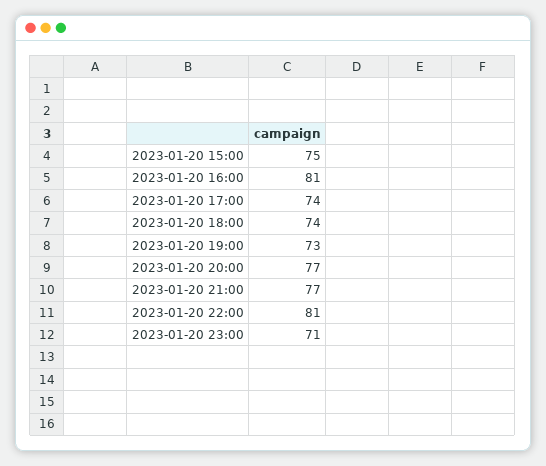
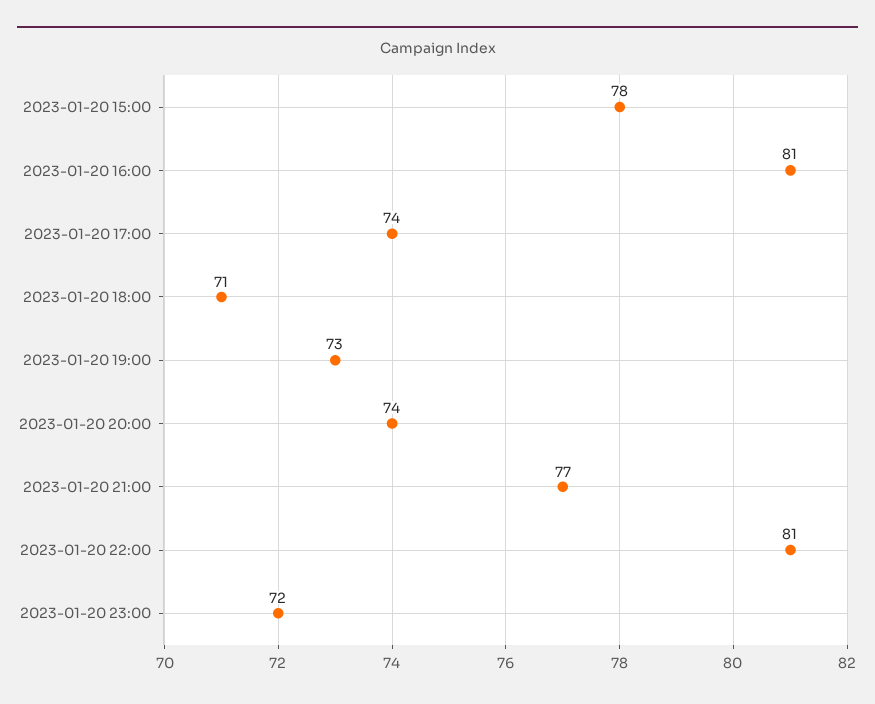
2023-01-20 15:00: 75 -> 78
2023-01-20 18:00: 74 -> 71
2023-01-20 20:00: 77 -> 74
2023-01-20 23:00: 71 -> 72

